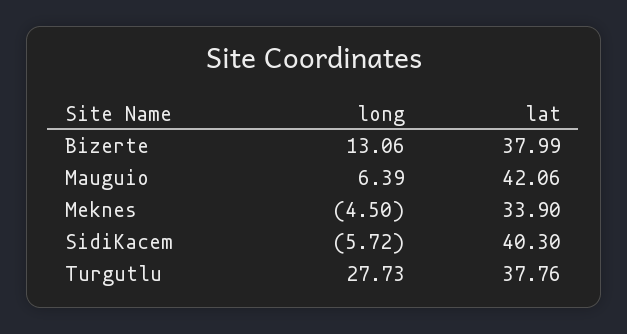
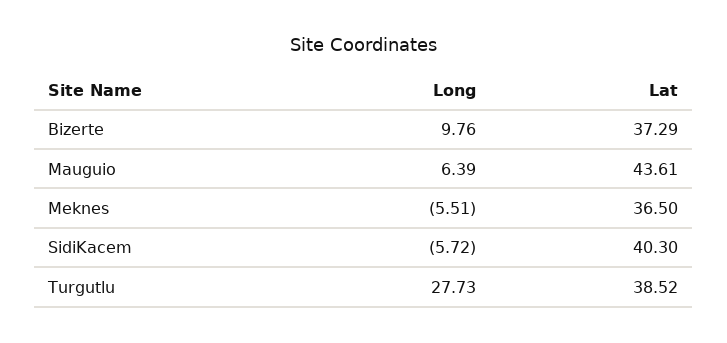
long, Bizerte: 13.06 -> 9.76
lat, Bizerte: 37.99 -> 37.29
lat, Mauguio: 42.06 -> 43.61
long, Meknes: -4.5 -> -5.51
lat, Meknes: 33.9 -> 36.5
lat, Turgutlu: 37.76 -> 38.52

